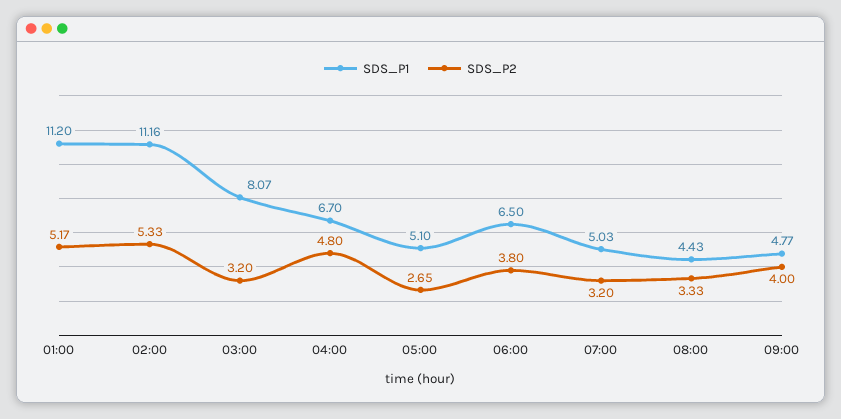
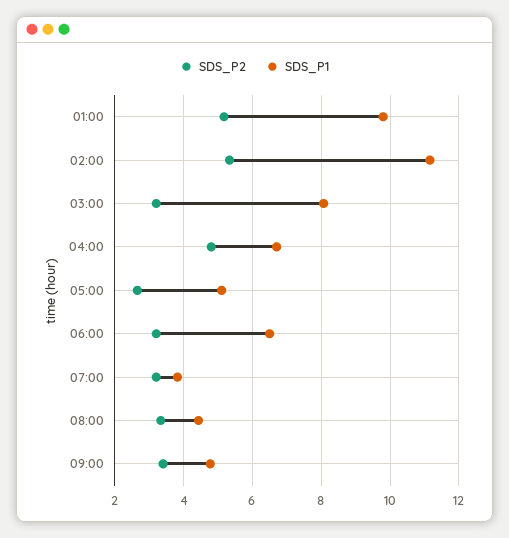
SDS_P1, 01:00: 11.2 -> 9.8
SDS_P2, 06:00: 3.8 -> 3.2
SDS_P1, 07:00: 5.03 -> 3.8
SDS_P2, 09:00: 4 -> 3.4

